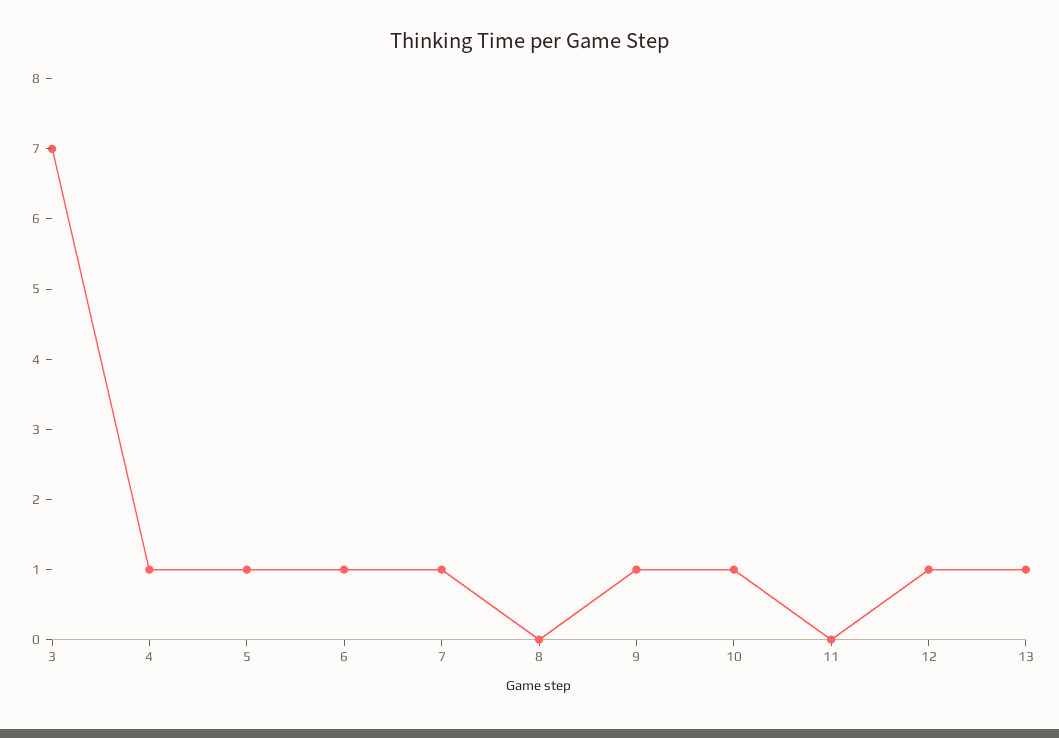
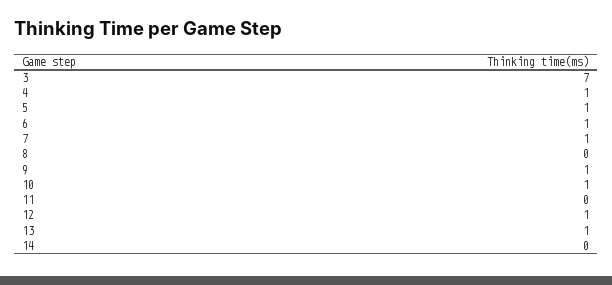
14: none -> 0

